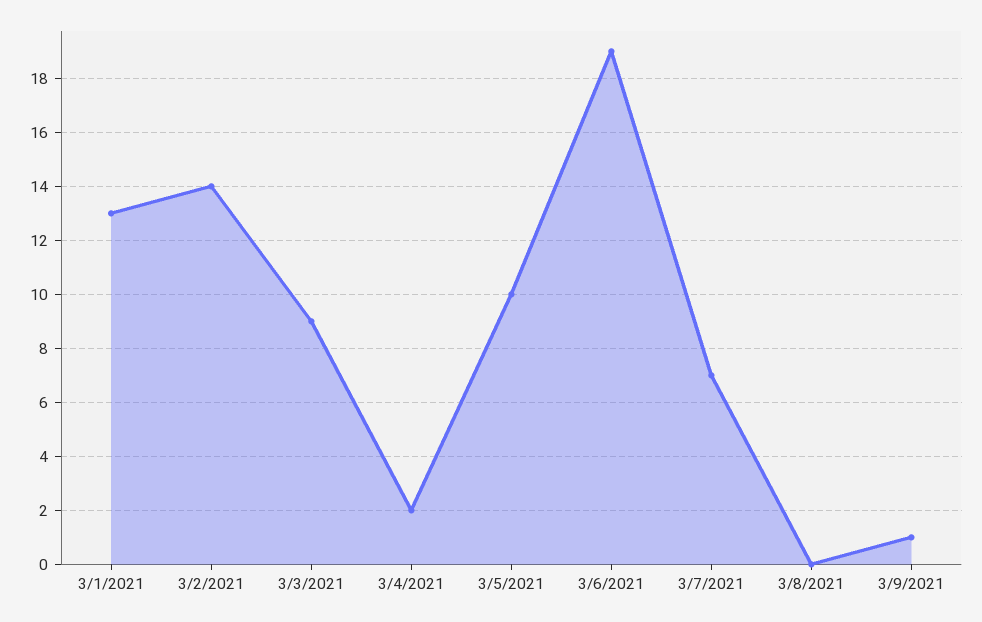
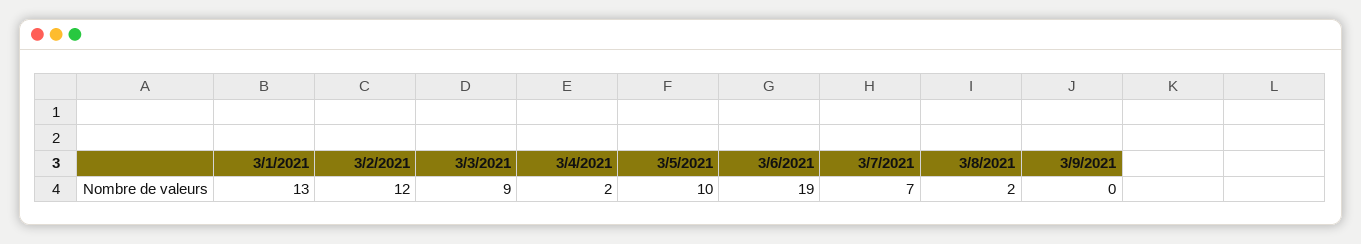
3/2/2021: 14 -> 12
3/8/2021: 0 -> 2
3/9/2021: 1 -> 0

